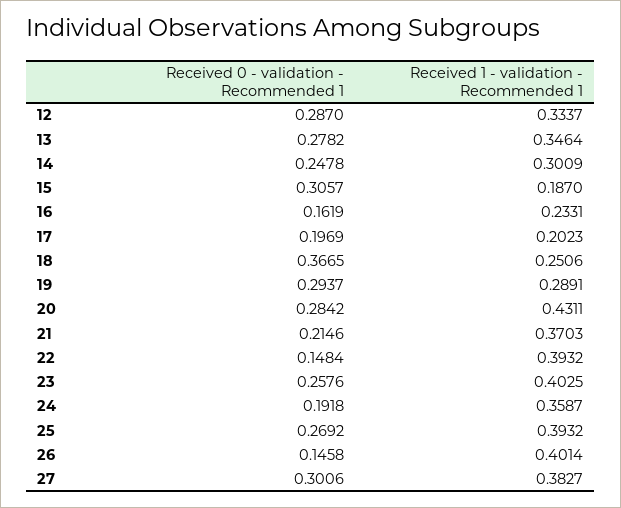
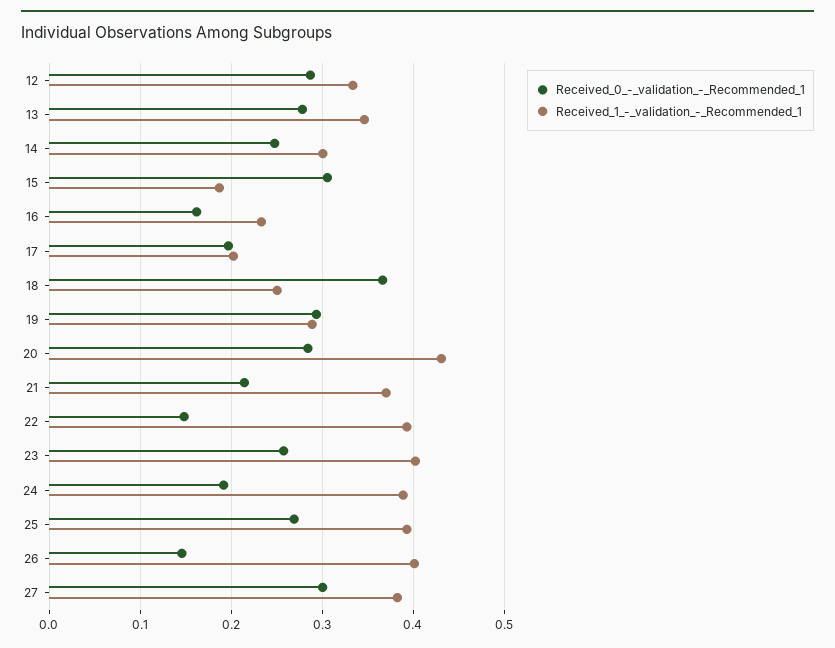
Received 1 - validation - Recommended 1, 24: 0.3587 -> 0.39

